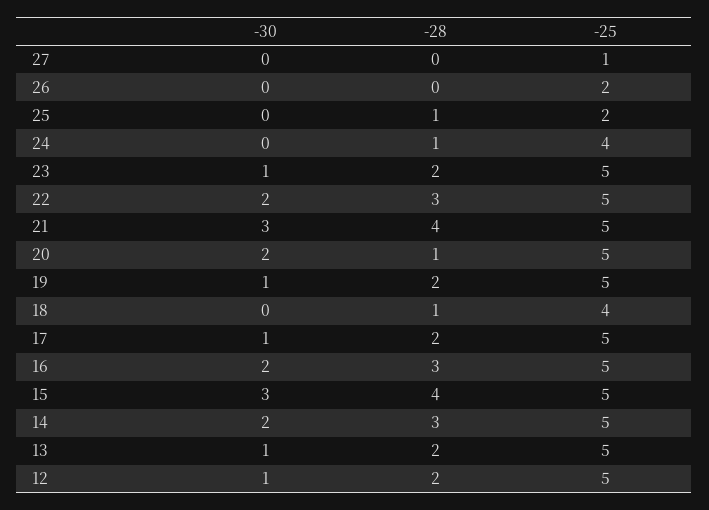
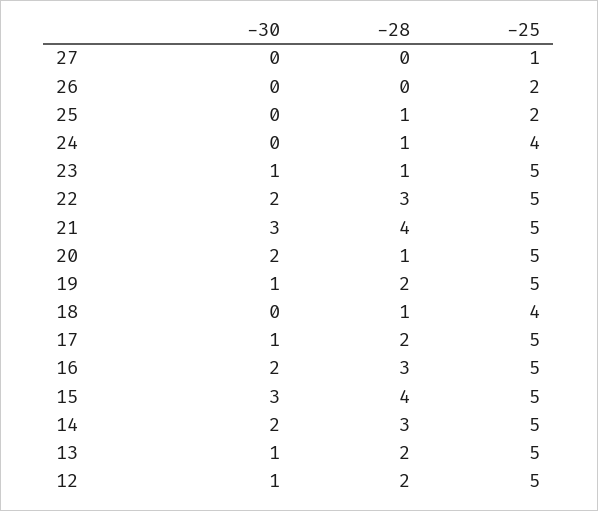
-28, 23: 2 -> 1

